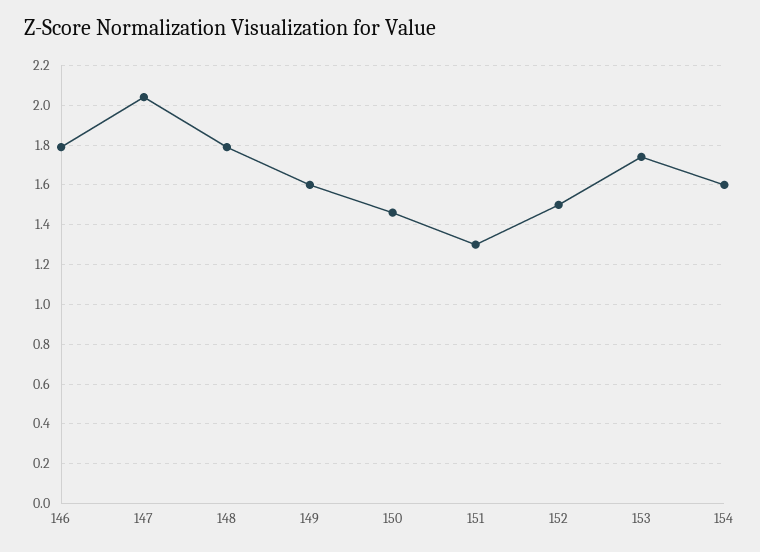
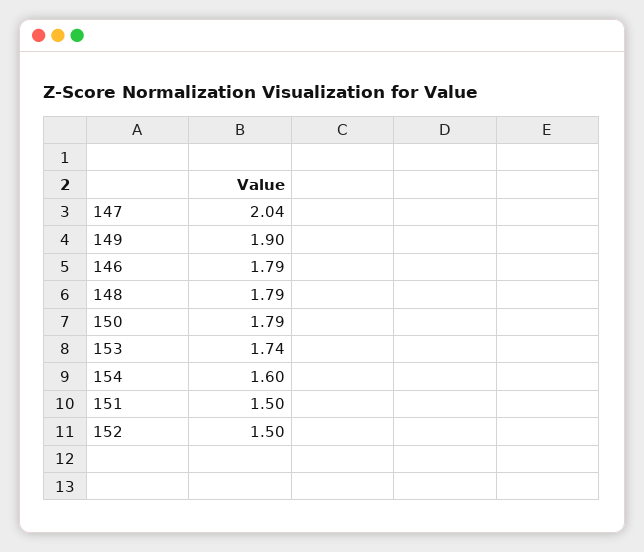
149: 1.6 -> 1.9
150: 1.45 -> 1.79
151: 1.3 -> 1.5

